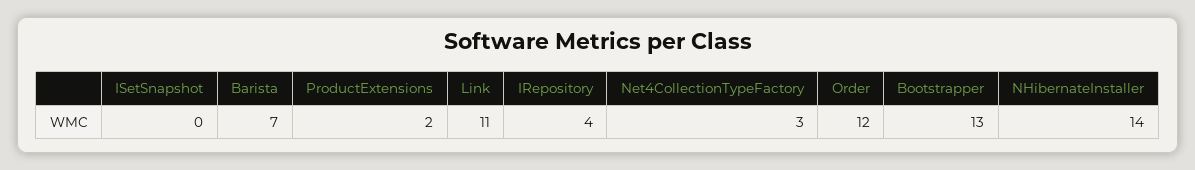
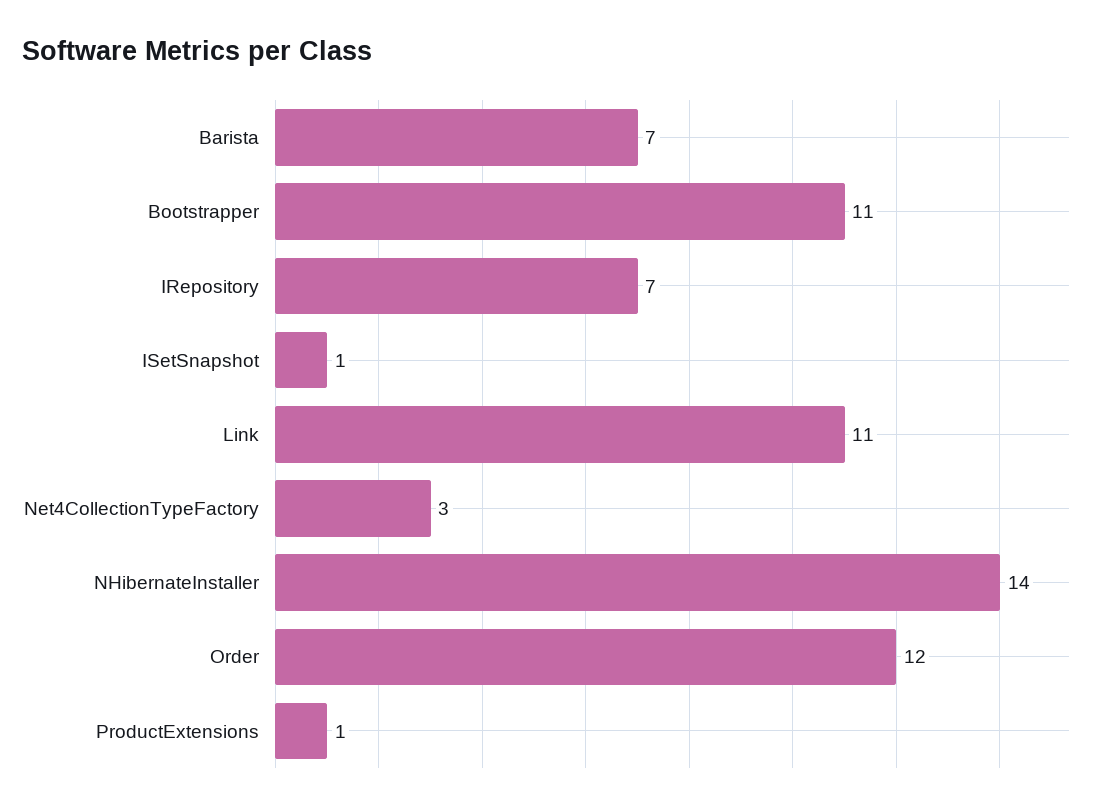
ISetSnapshot: 0 -> 1
ProductExtensions: 2 -> 1
IRepository: 4 -> 7
Bootstrapper: 13 -> 11

